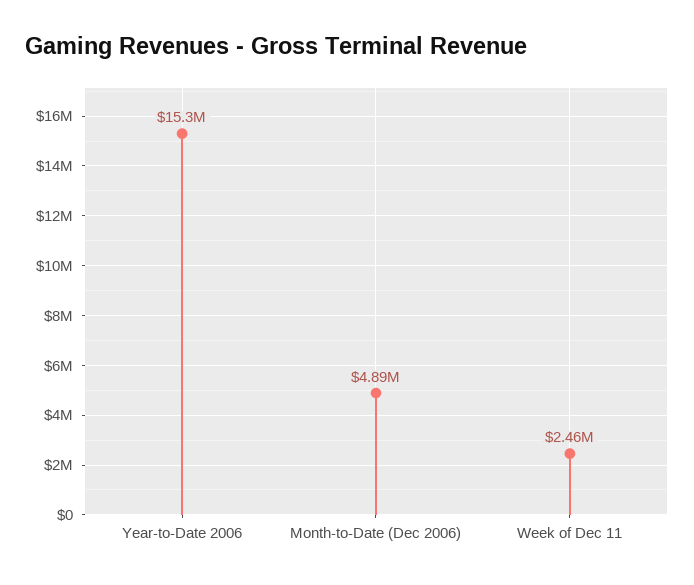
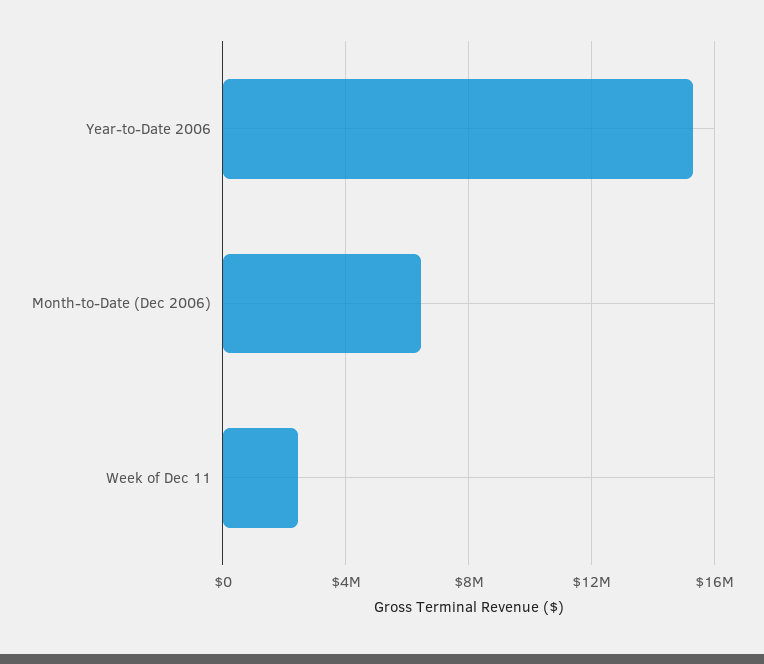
Month-to-Date (Dec 2006): 4890000 -> 6500000

